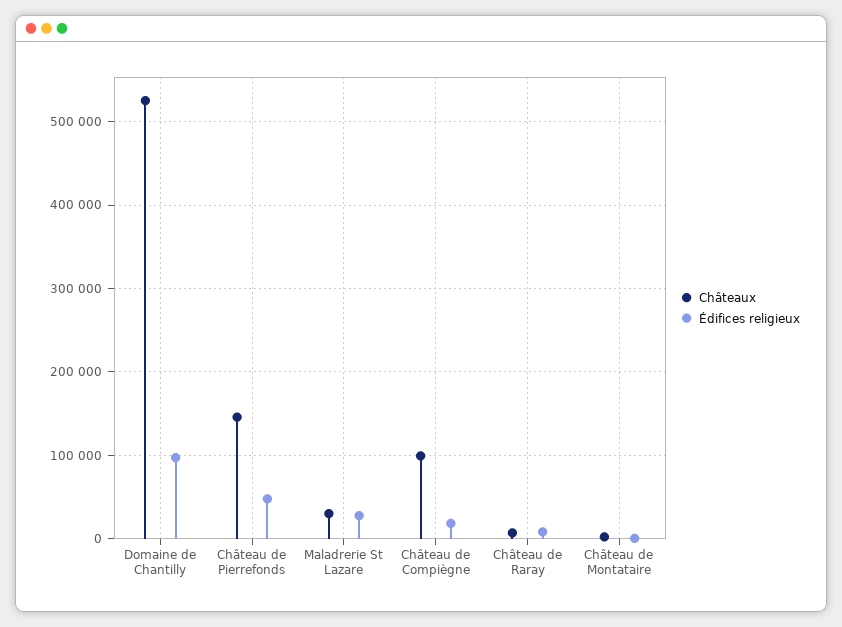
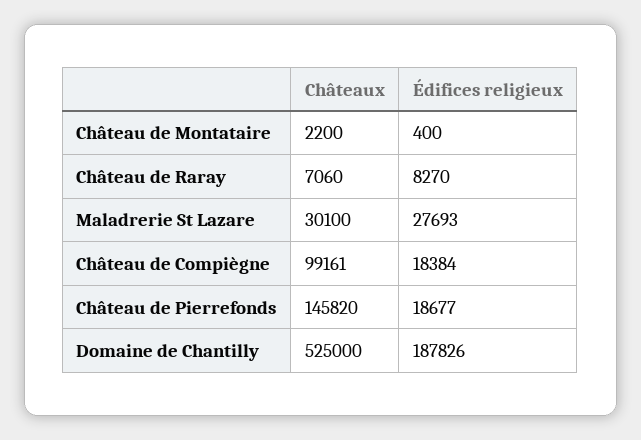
Édifices religieux, Domaine de Chantilly: 100000 -> 187826
Édifices religieux, Château de Pierrefonds: 50000 -> 18677

